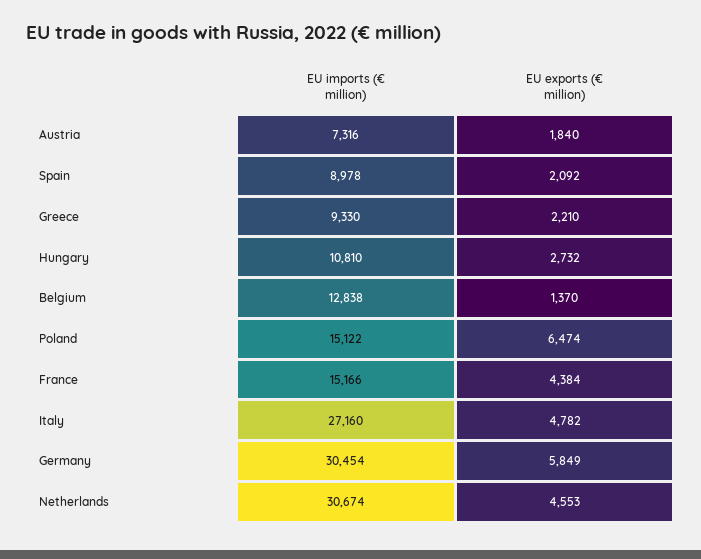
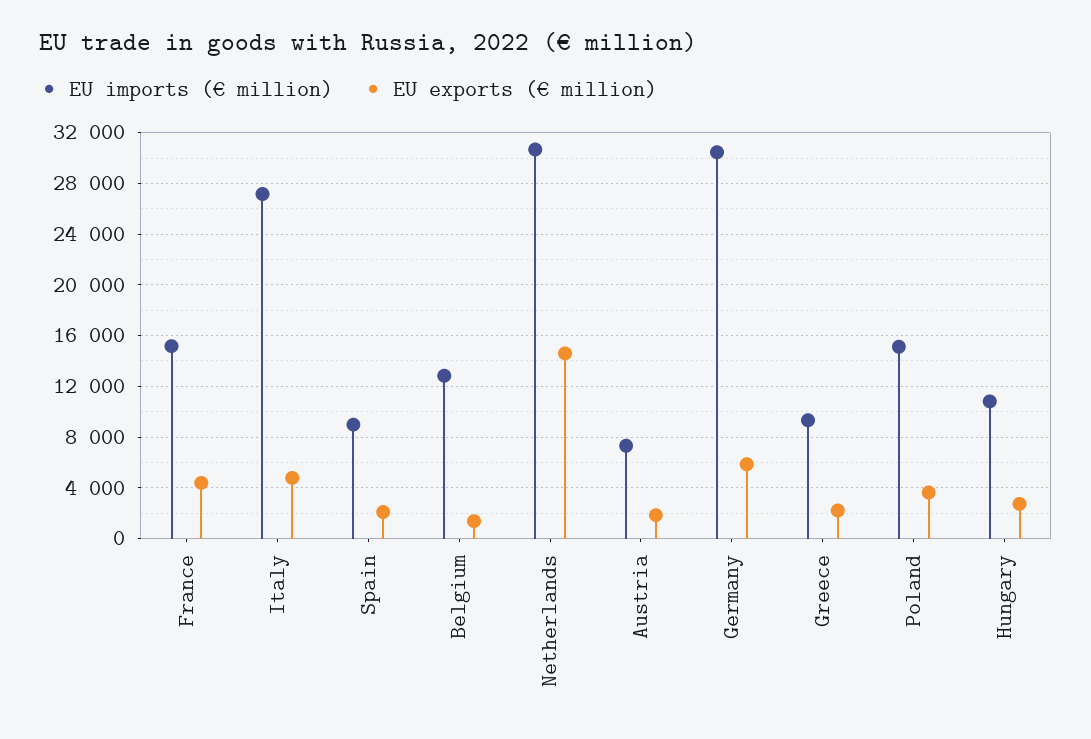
EU exports (€ million), Poland: 6474 -> 3500
EU exports (€ million), Netherlands: 4553 -> 14500

